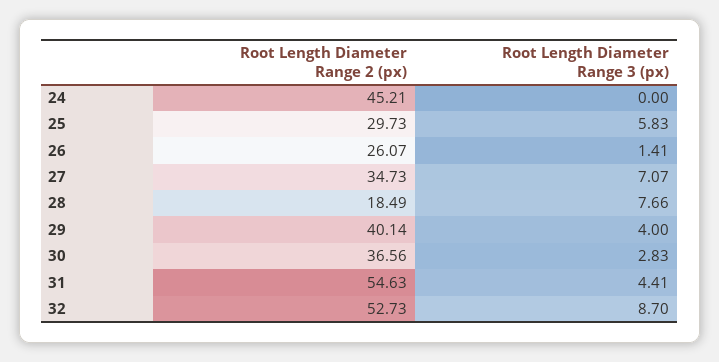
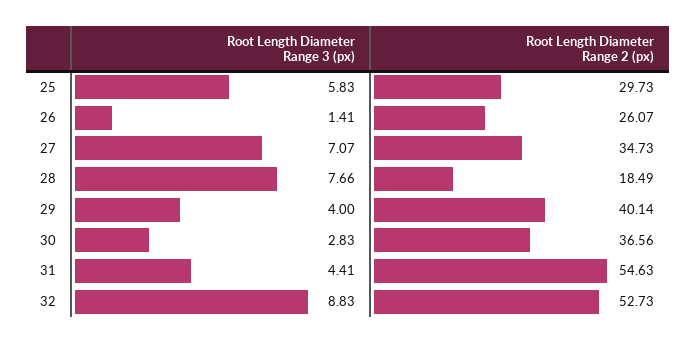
Root Length Diameter Range 2 (px), 24: 45.21 -> none
Root Length Diameter Range 3 (px), 24: 0 -> none
Root Length Diameter Range 3 (px), 32: 8.7 -> 8.83

